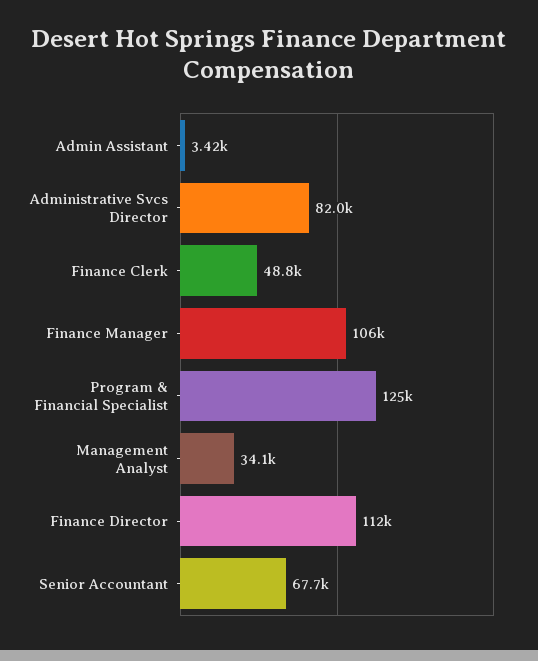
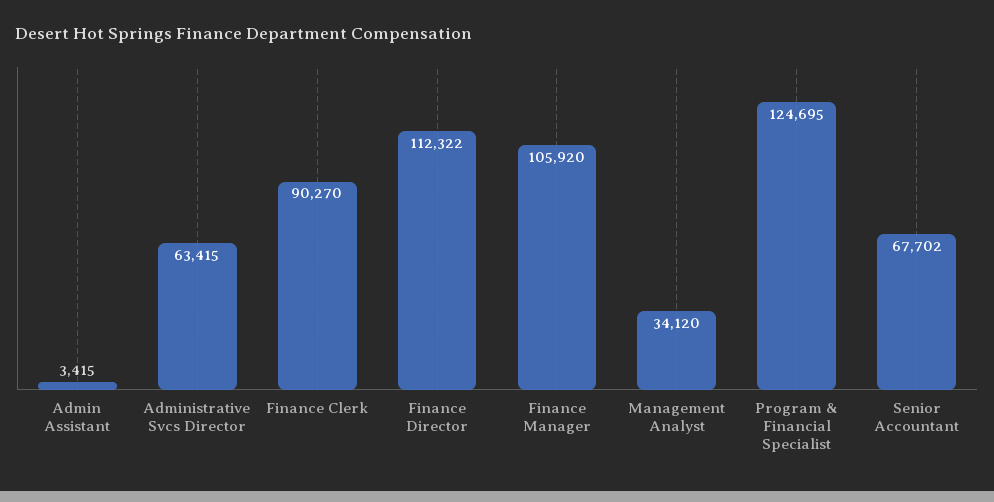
Administrative Svcs Director: 82000 -> 63415
Finance Clerk: 48800 -> 90270

